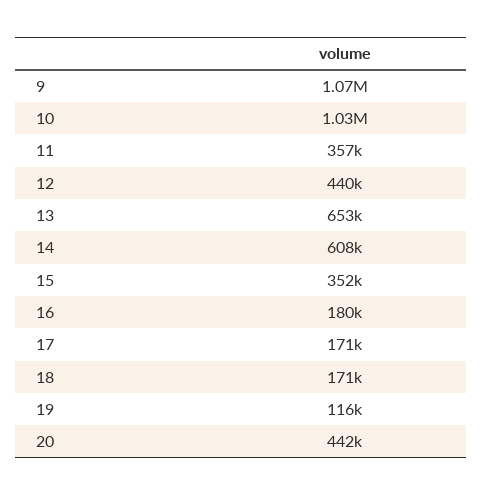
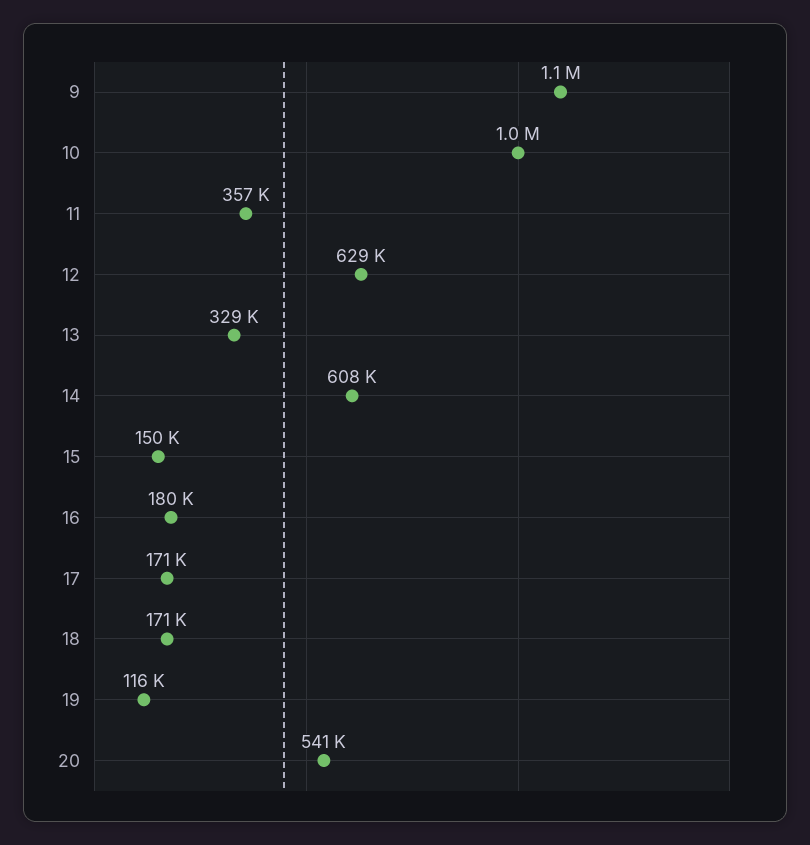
12: 440000 -> 629000
13: 653000 -> 329000
15: 352000 -> 150000
20: 442000 -> 541000

